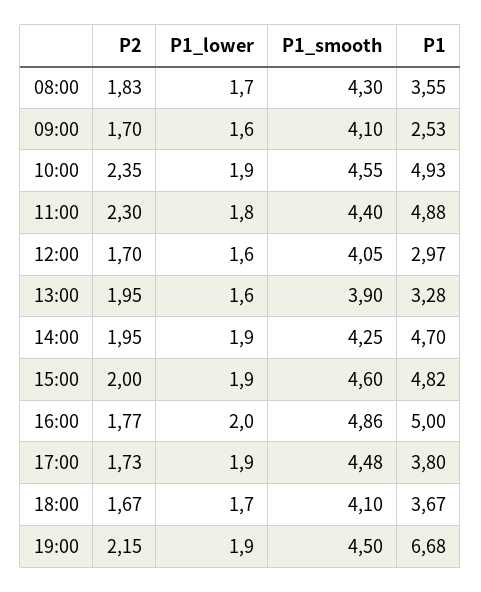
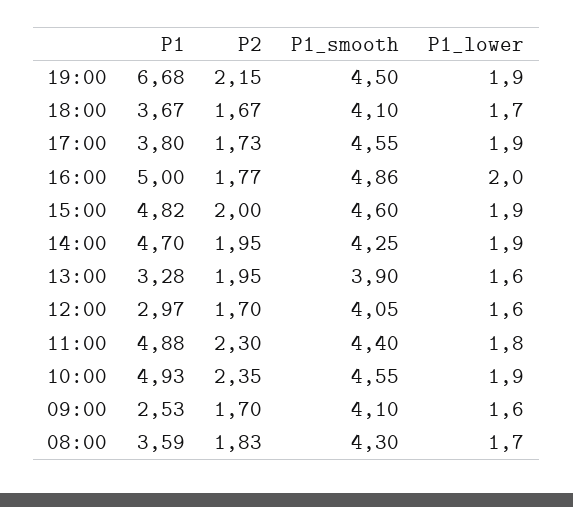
P1, 08:00: 3.55 -> 3.59
P1_smooth, 17:00: 4.48 -> 4.55

